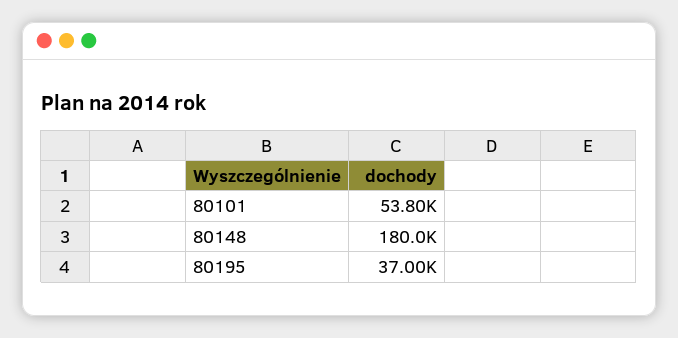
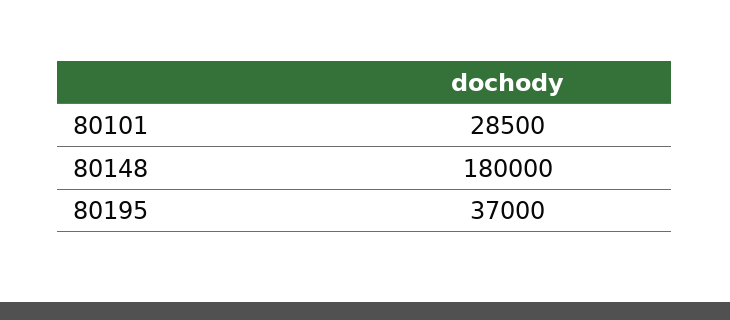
80101: 53800 -> 28500

